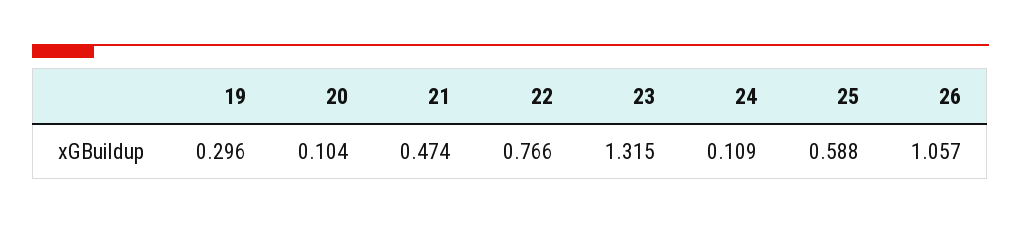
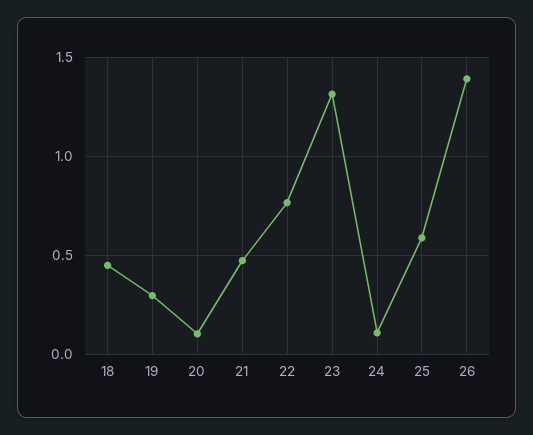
26: 1.057 -> 1.4
18: none -> 0.45

